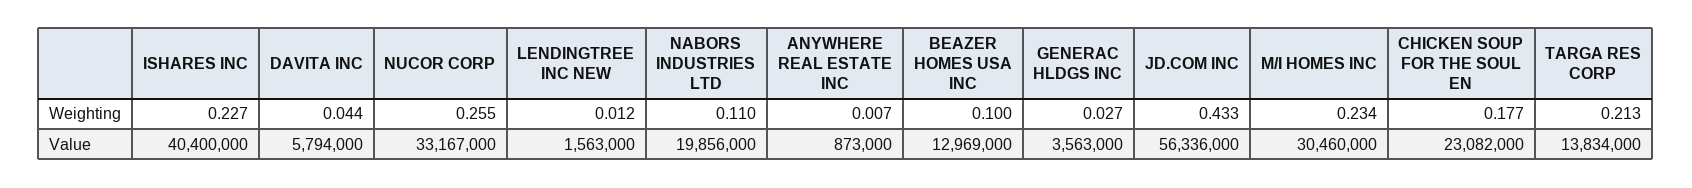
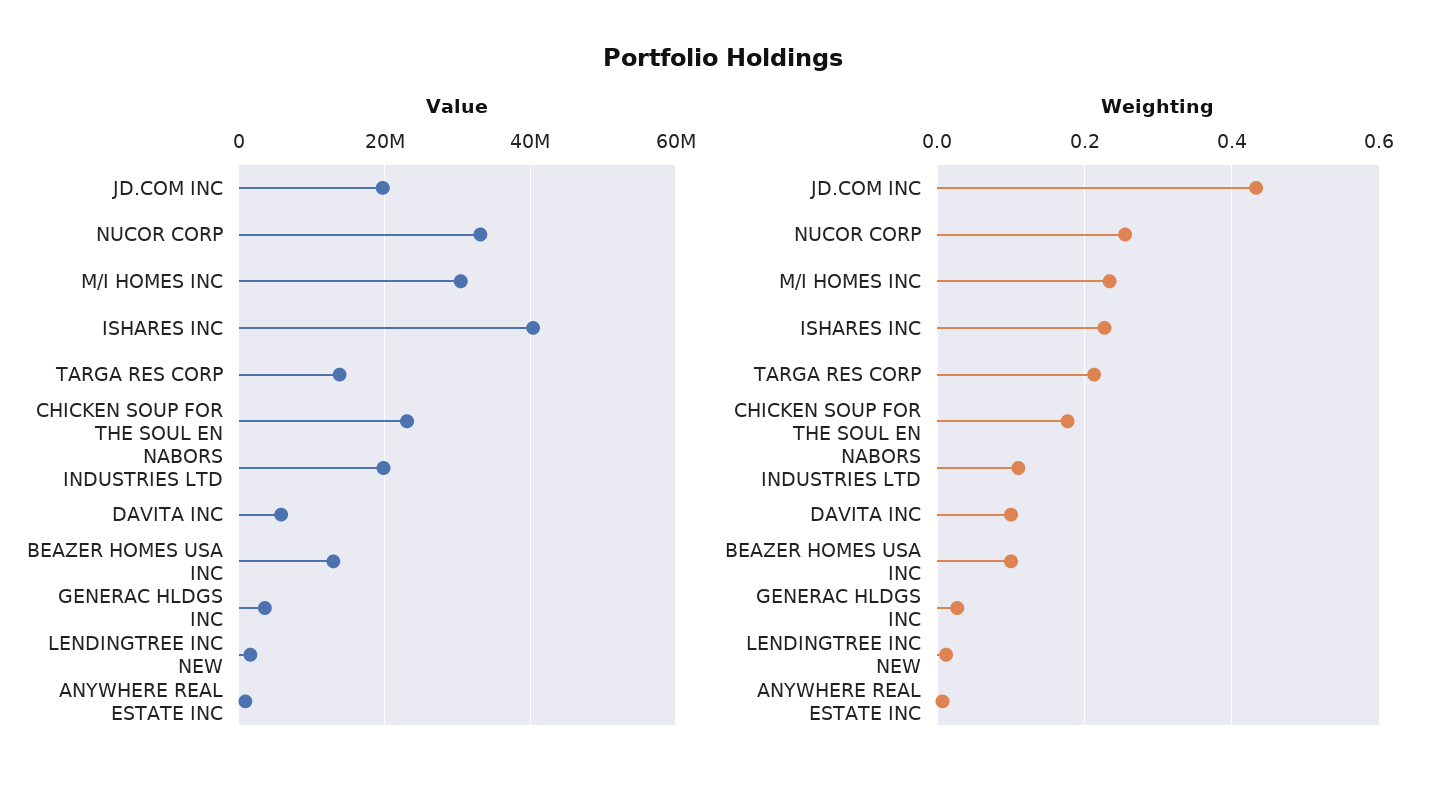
Weighting, DAVITA INC: 0.044 -> 0.1
Value, JD.COM INC: 56336000 -> 20000000

